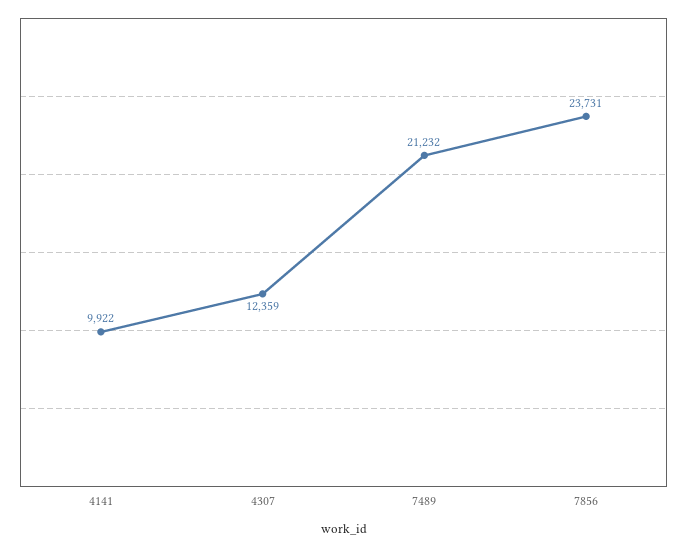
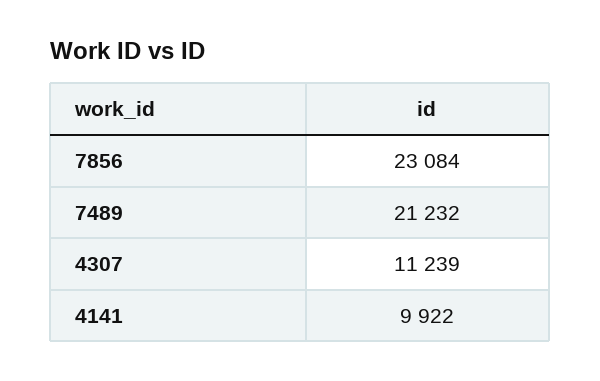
4307: 12359 -> 11239
7856: 23731 -> 23084

